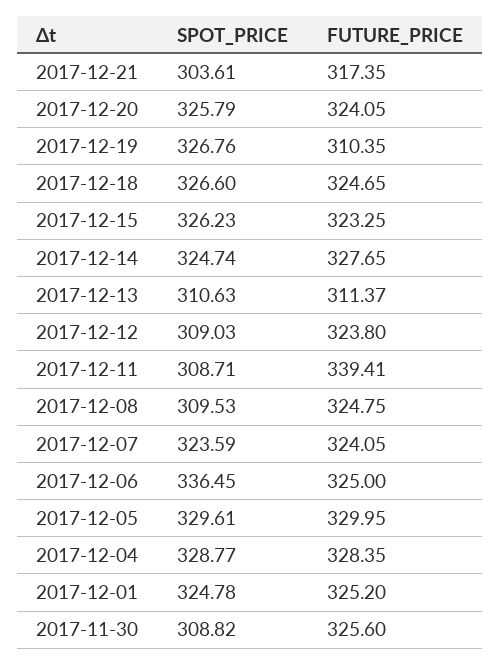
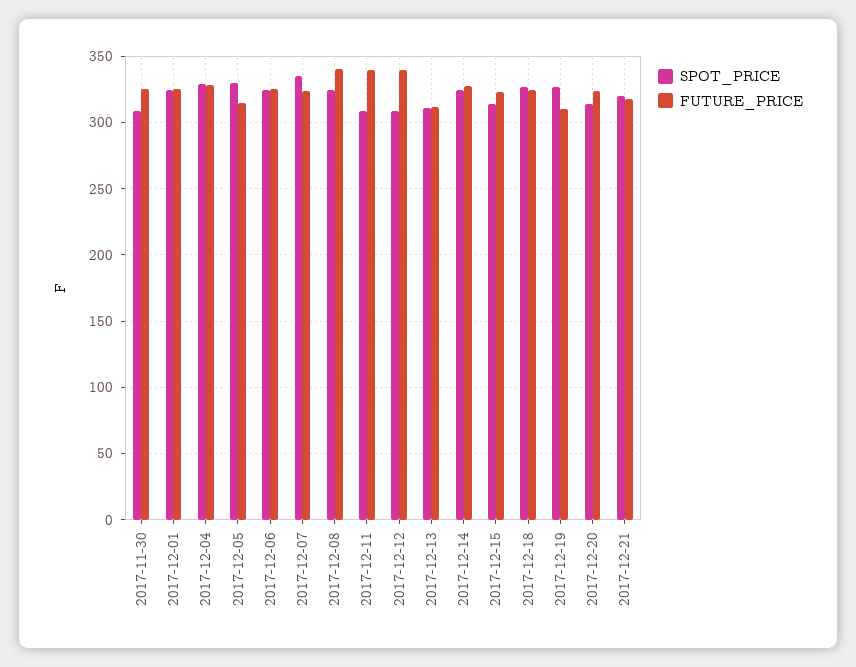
SPOT_PRICE, 2017-12-21: 303.61 -> 320
SPOT_PRICE, 2017-12-20: 325.79 -> 315
SPOT_PRICE, 2017-12-15: 326.23 -> 315
FUTURE_PRICE, 2017-12-12: 323.8 -> 340
SPOT_PRICE, 2017-12-08: 309.53 -> 325
FUTURE_PRICE, 2017-12-08: 324.75 -> 340
SPOT_PRICE, 2017-12-07: 323.59 -> 335
SPOT_PRICE, 2017-12-06: 336.45 -> 325
FUTURE_PRICE, 2017-12-05: 329.95 -> 315

